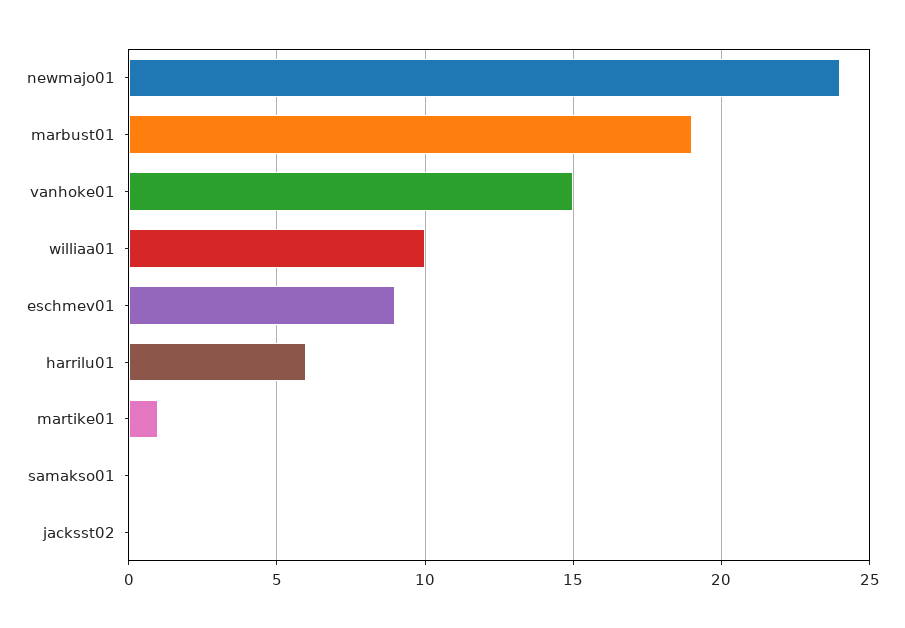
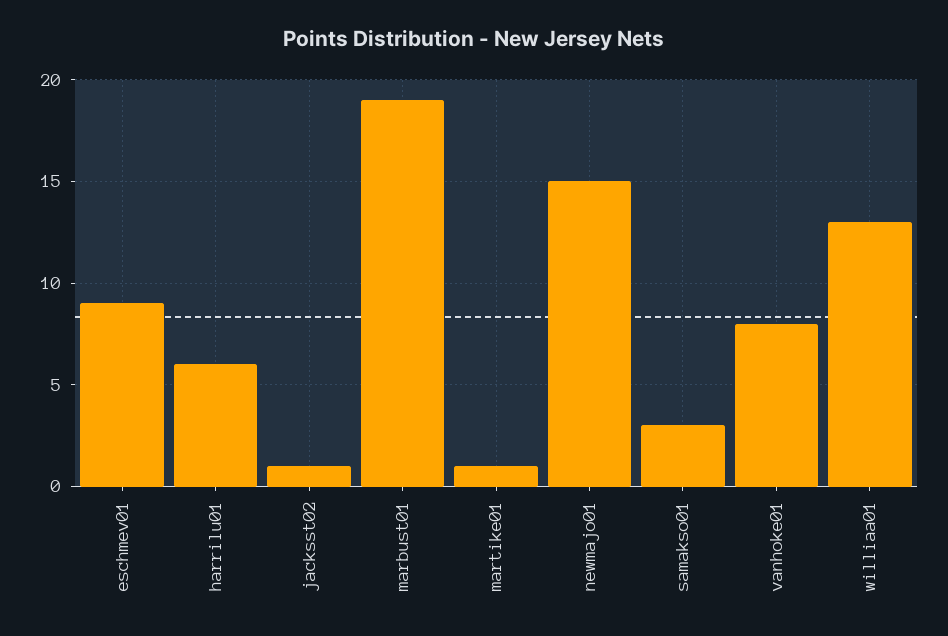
newmajo01: 24 -> 15
vanhoke01: 15 -> 8
williaa01: 10 -> 13
samakso01: 0 -> 3
jacksst02: 0 -> 1

